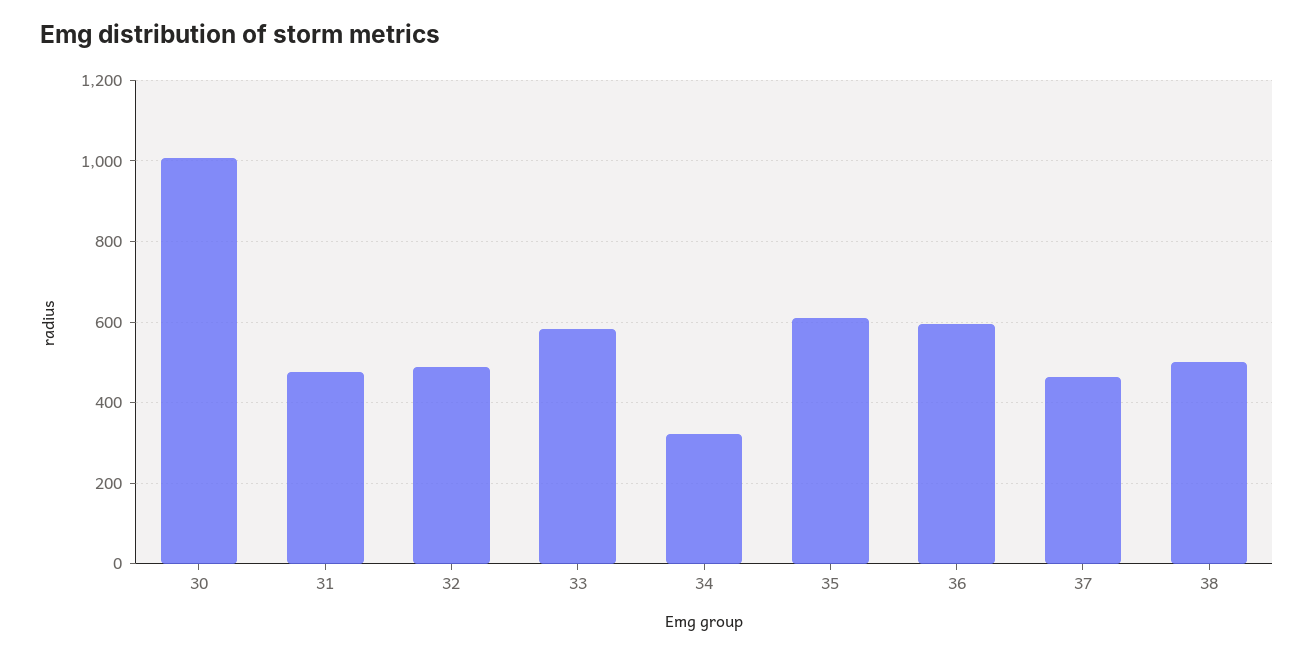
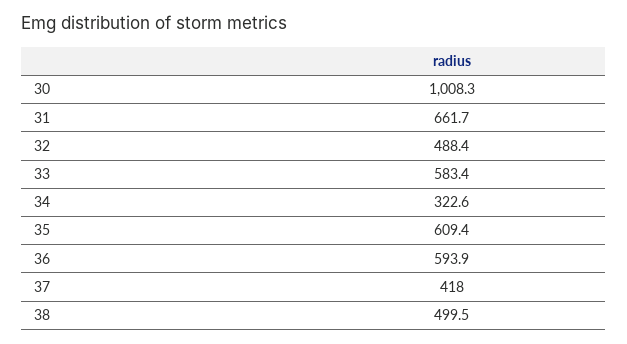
31: 480 -> 661.7
37: 460 -> 418

